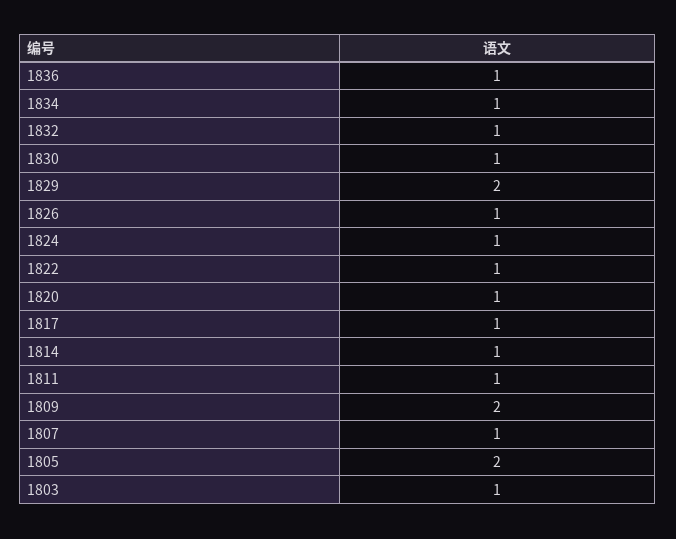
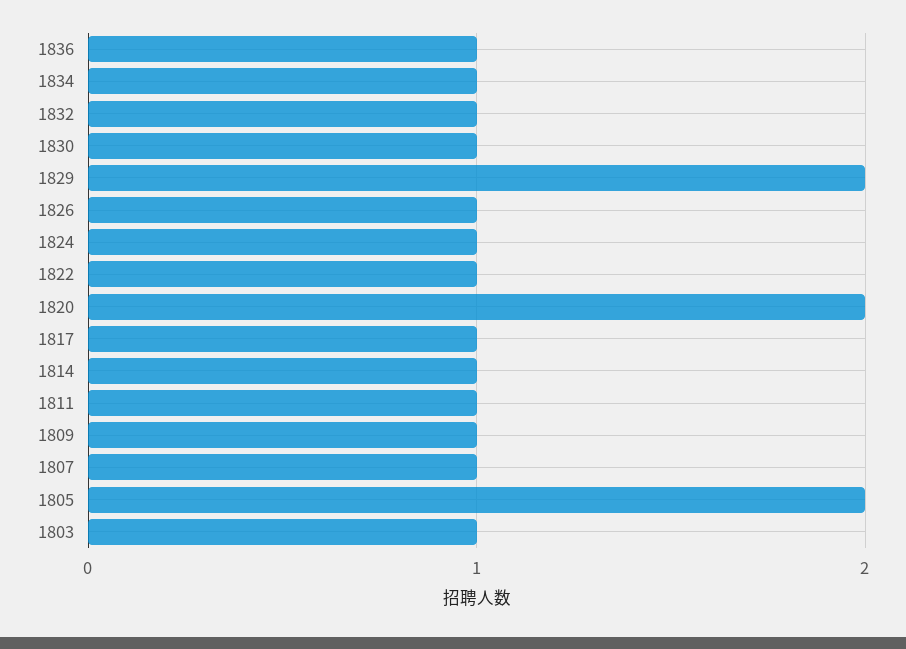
1820: 1 -> 2
1809: 2 -> 1

